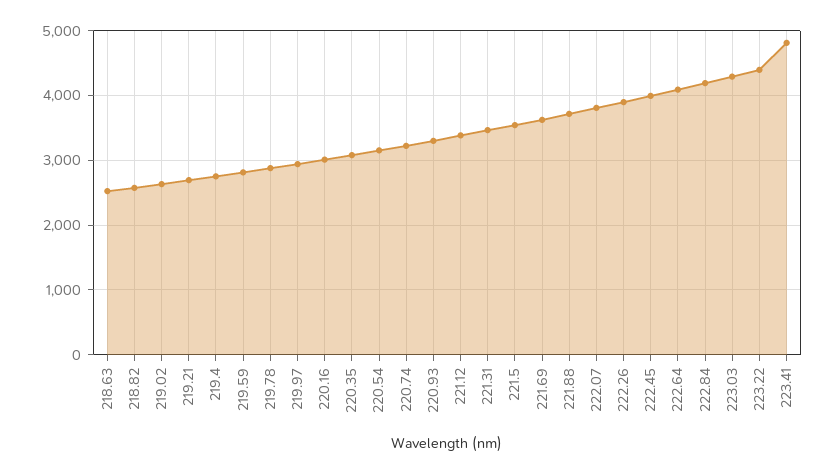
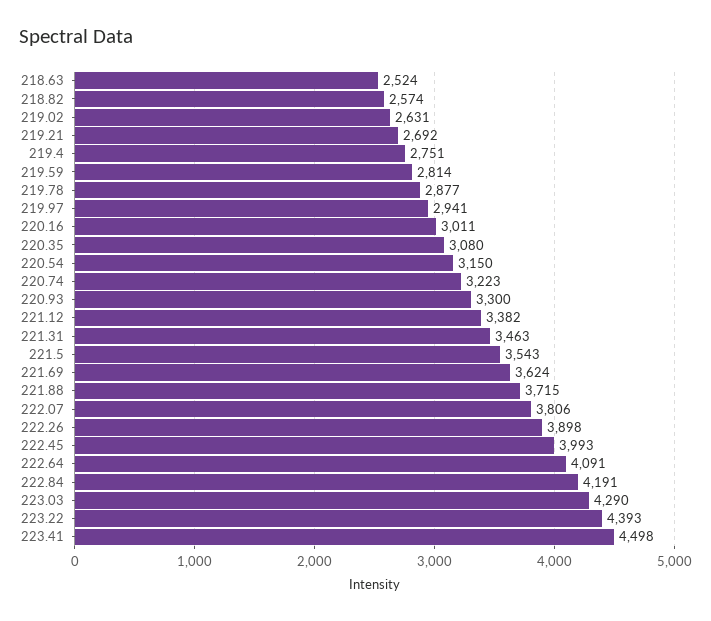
223.41: 4800 -> 4498

